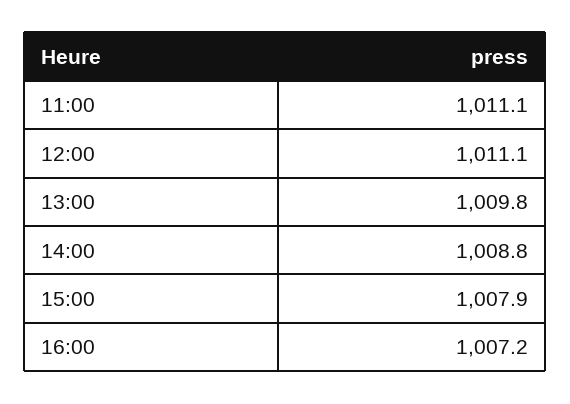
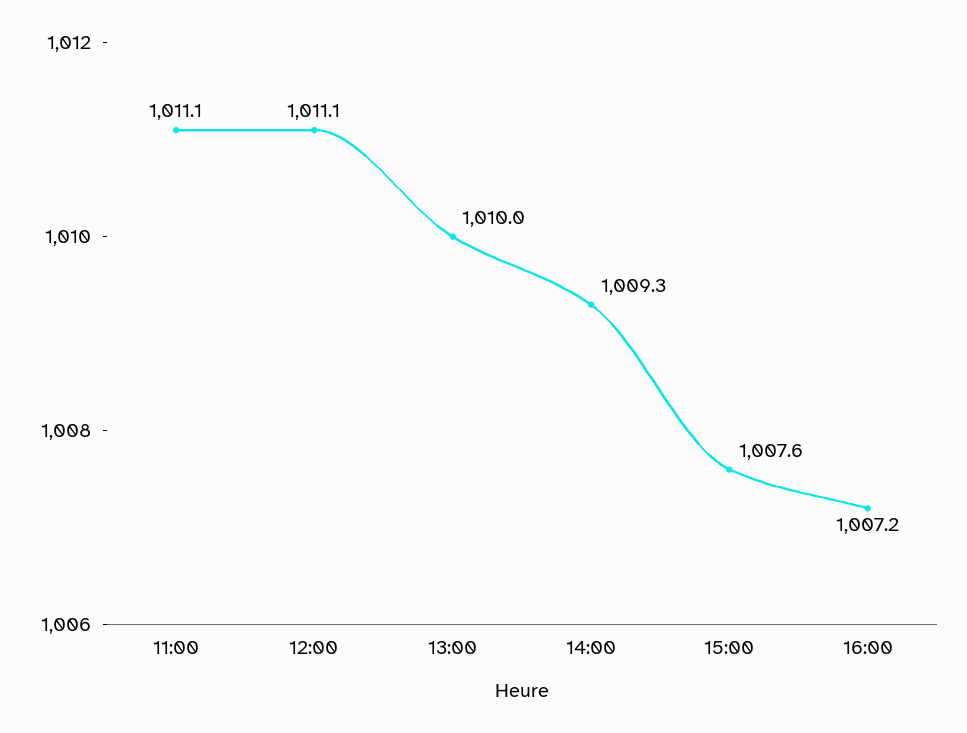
13:00: 1009.8 -> 1010
14:00: 1008.8 -> 1009.3
15:00: 1007.9 -> 1007.6

